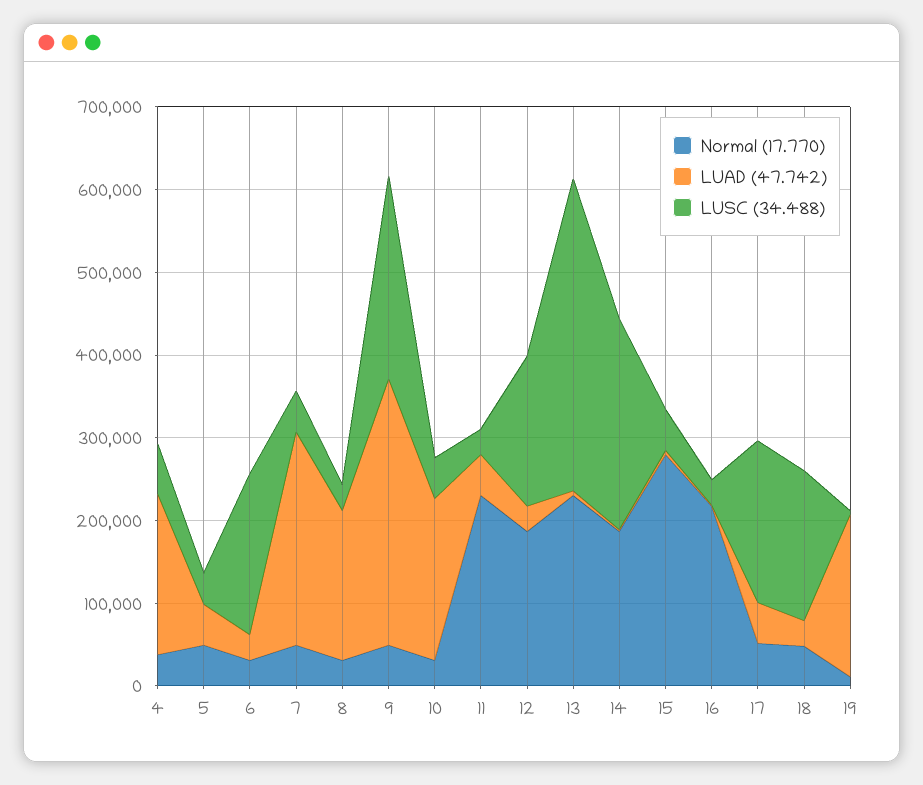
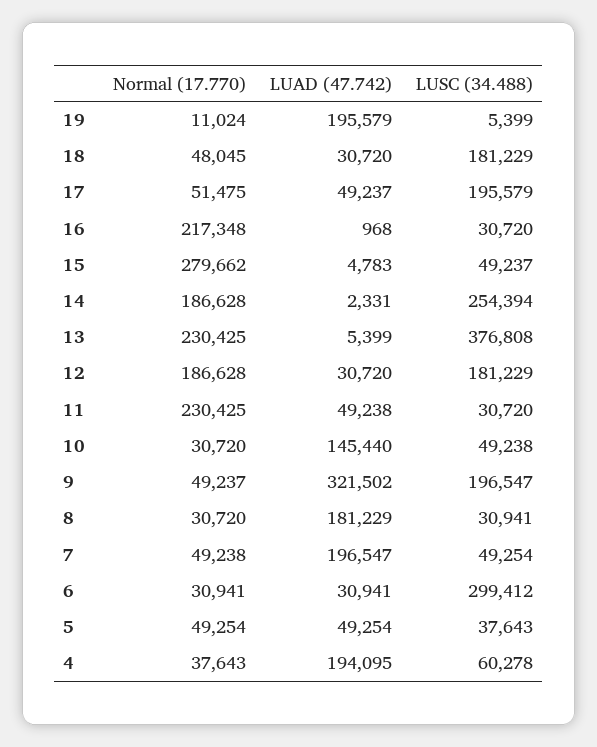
LUSC (34.488), 6: 200000 -> 299412
LUAD (47.742), 7: 260000 -> 196547
LUSC (34.488), 9: 240000 -> 196547
LUAD (47.742), 10: 200000 -> 145440

